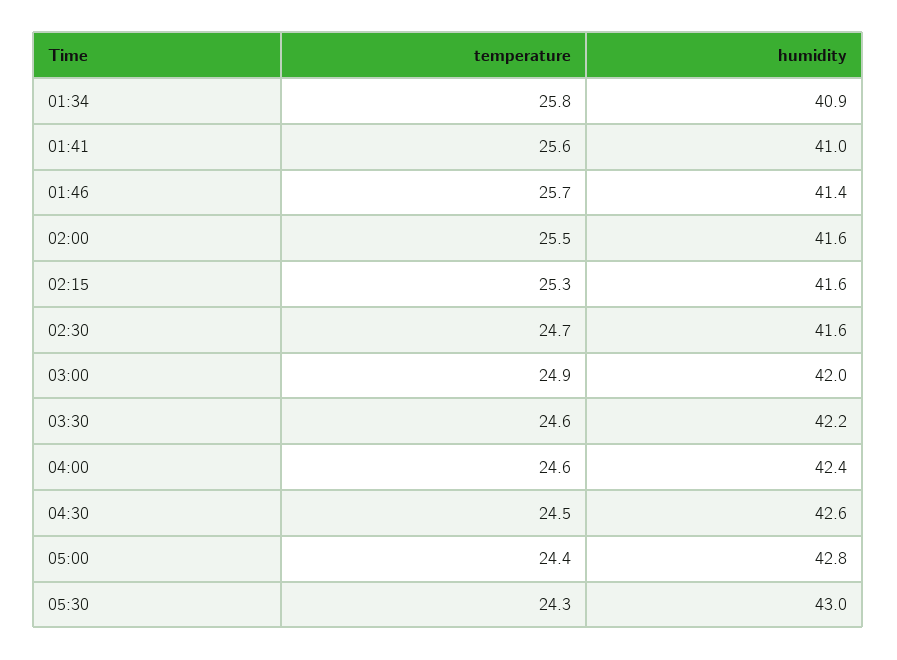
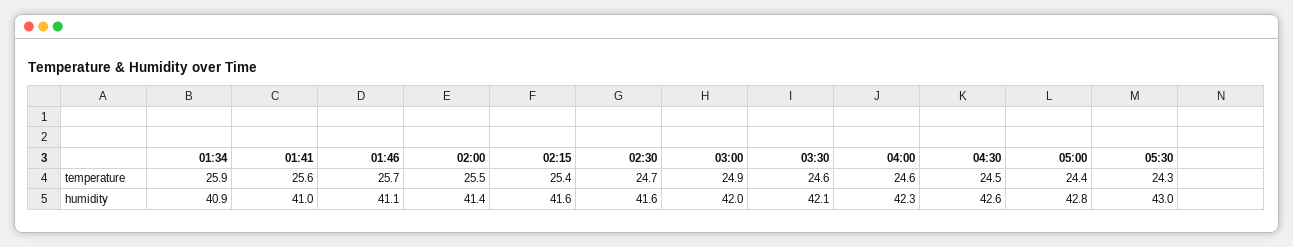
temperature, 01:34: 25.8 -> 25.9
humidity, 01:46: 41.4 -> 41.1
humidity, 02:00: 41.6 -> 41.4
temperature, 02:15: 25.3 -> 25.4
humidity, 03:30: 42.2 -> 42.1
humidity, 04:00: 42.4 -> 42.3

